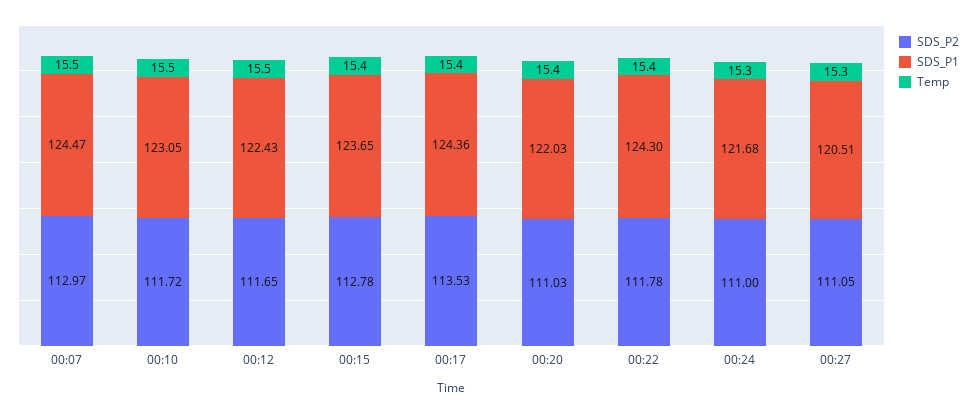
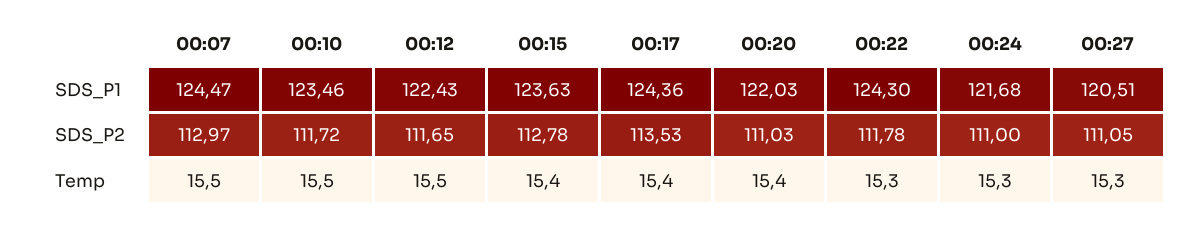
SDS_P1, 00:10: 123.05 -> 123.46
SDS_P1, 00:15: 123.65 -> 123.63
Temp, 00:22: 15.4 -> 15.3

